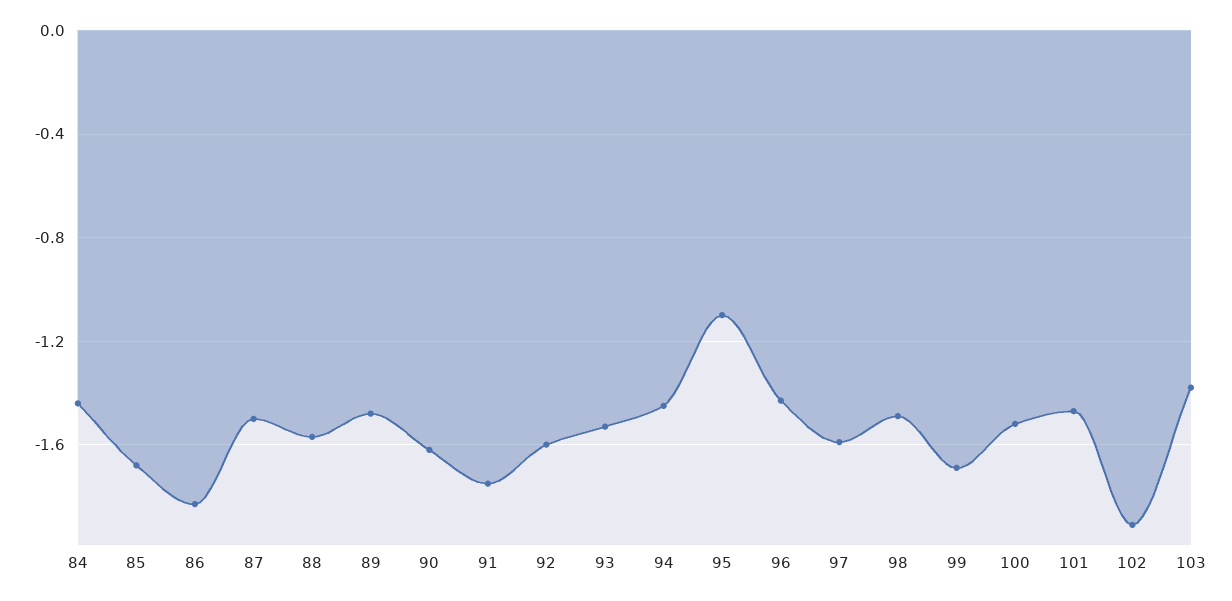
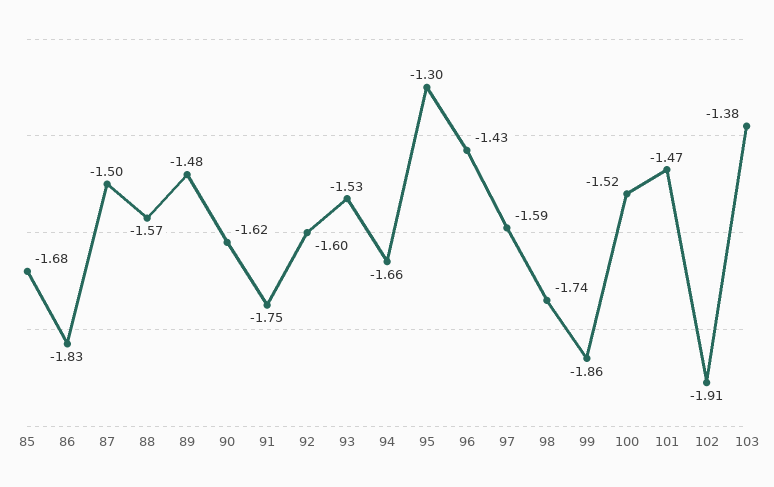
84: -1.45 -> none
94: -1.45 -> -1.66
95: -1.1 -> -1.3
98: -1.5 -> -1.74
99: -1.7 -> -1.86

